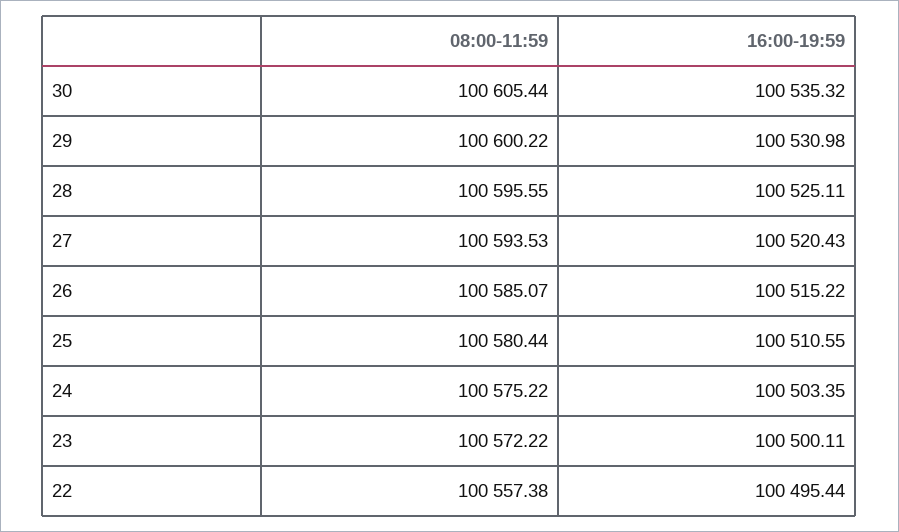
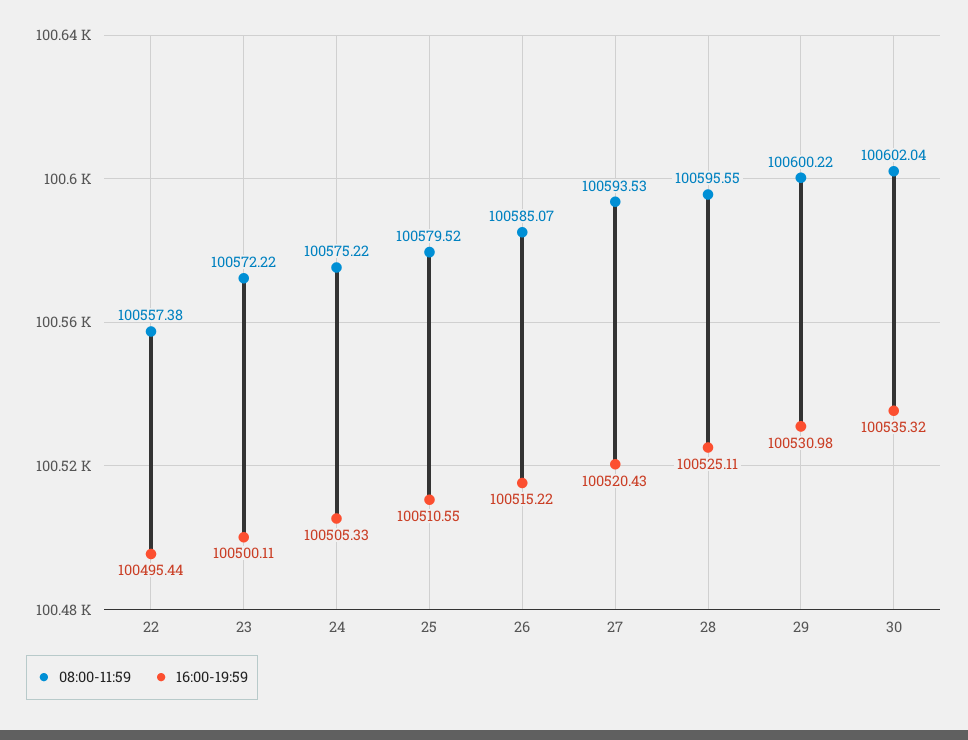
08:00-11:59, 30: 100605.44 -> 100602.04
08:00-11:59, 25: 100580.44 -> 100579.52
16:00-19:59, 24: 100503.35 -> 100505.33

